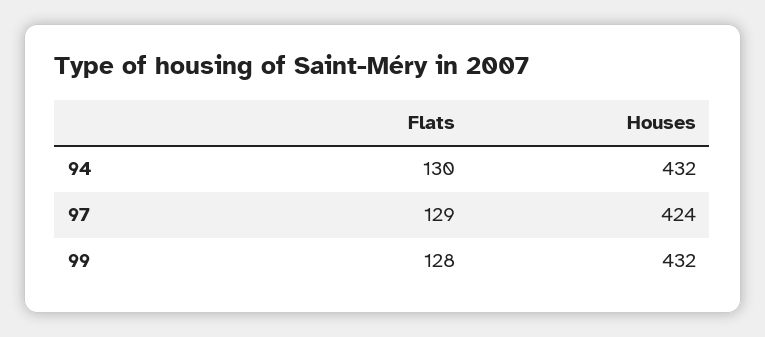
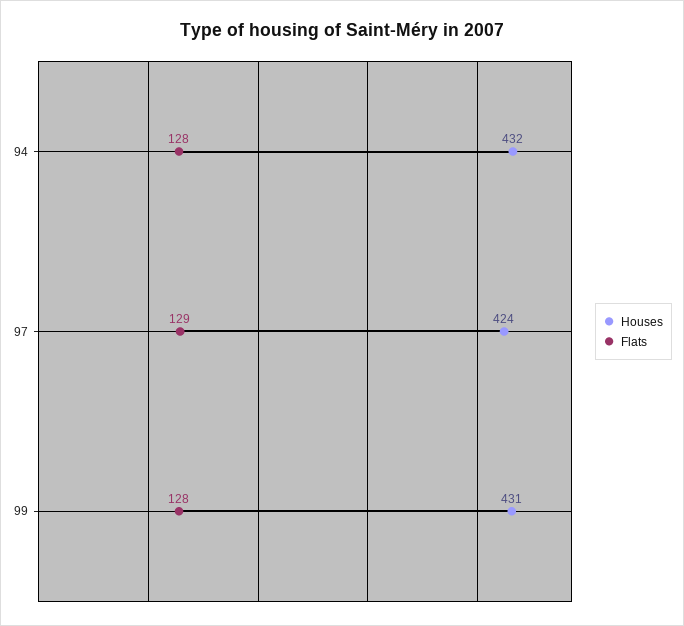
Flats, 94: 130 -> 128
Houses, 99: 432 -> 431

